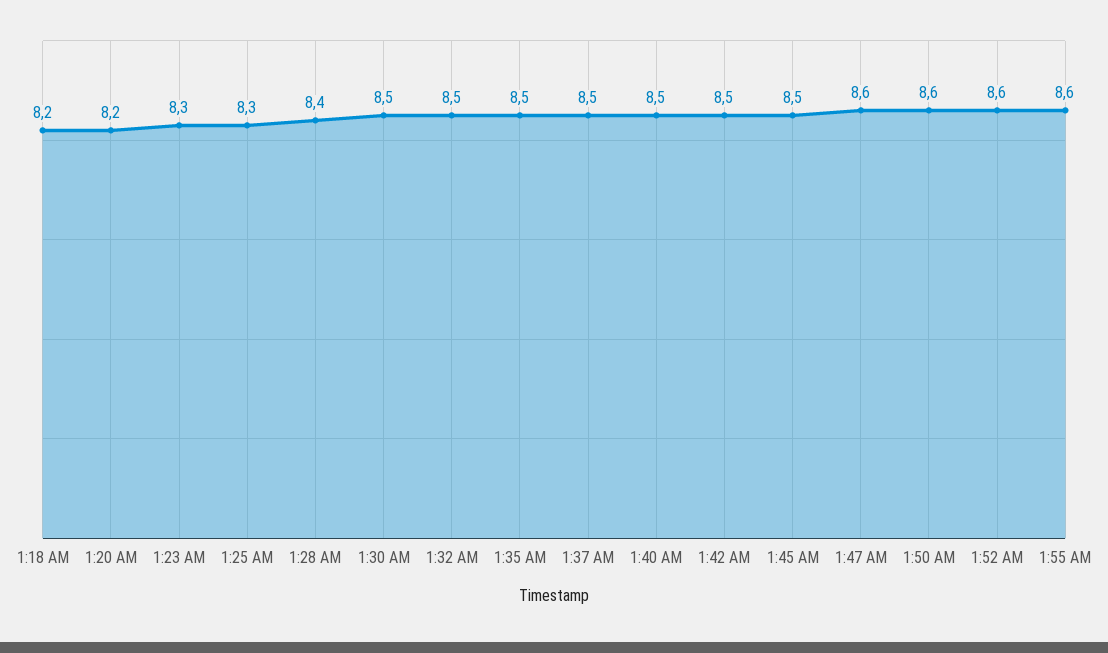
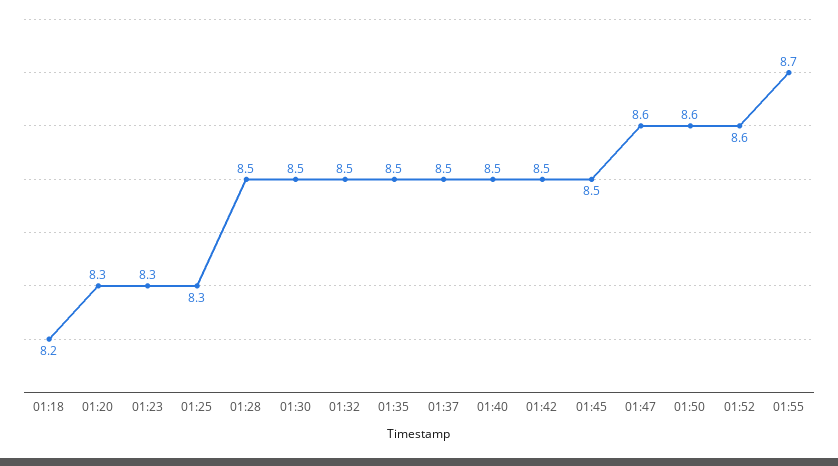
1:20 AM: 8.2 -> 8.3
1:28 AM: 8.4 -> 8.5
1:55 AM: 8.6 -> 8.7

